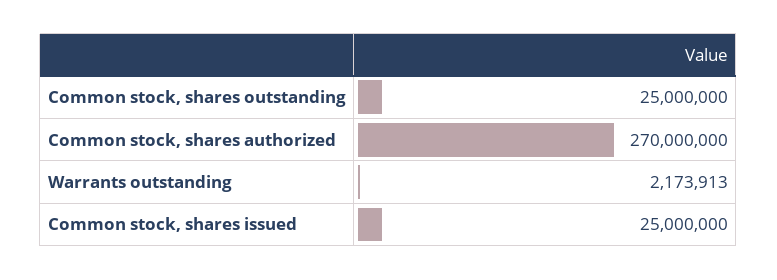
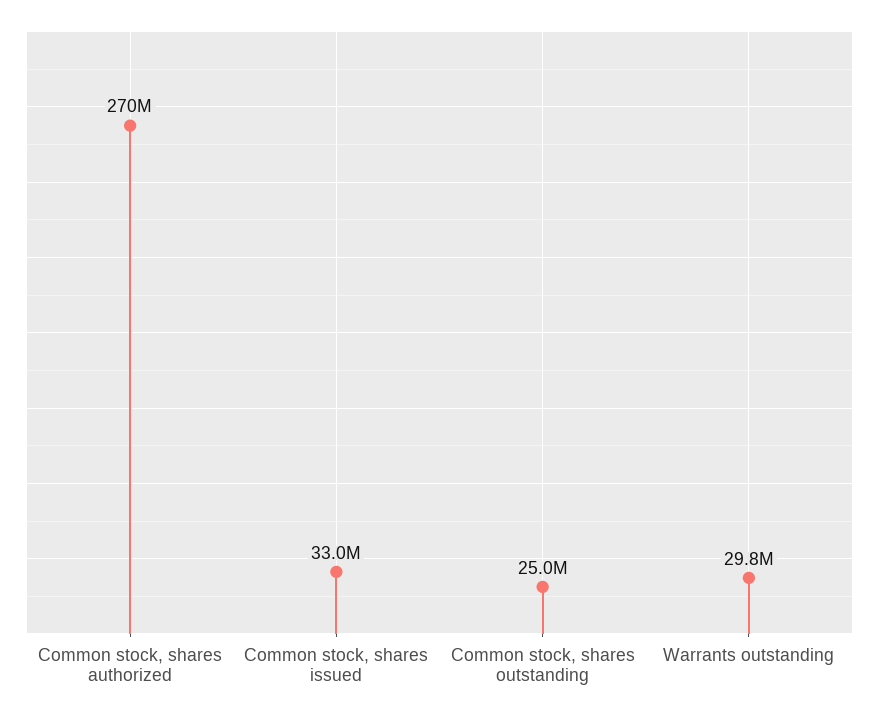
Warrants outstanding: 2173913 -> 29800000
Common stock, shares issued: 25000000 -> 33000000

